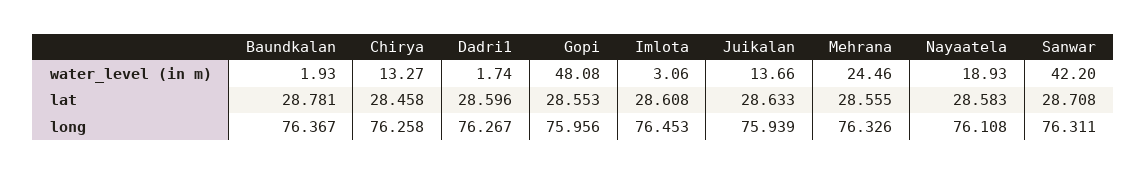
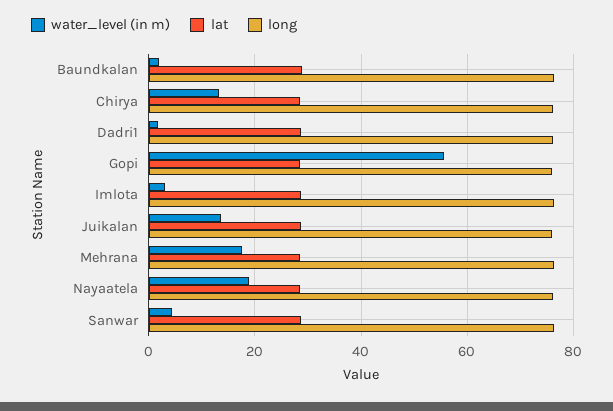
water_level (in m), Gopi: 48.08 -> 56
water_level (in m), Mehrana: 24.46 -> 18
water_level (in m), Sanwar: 42.2 -> 4

